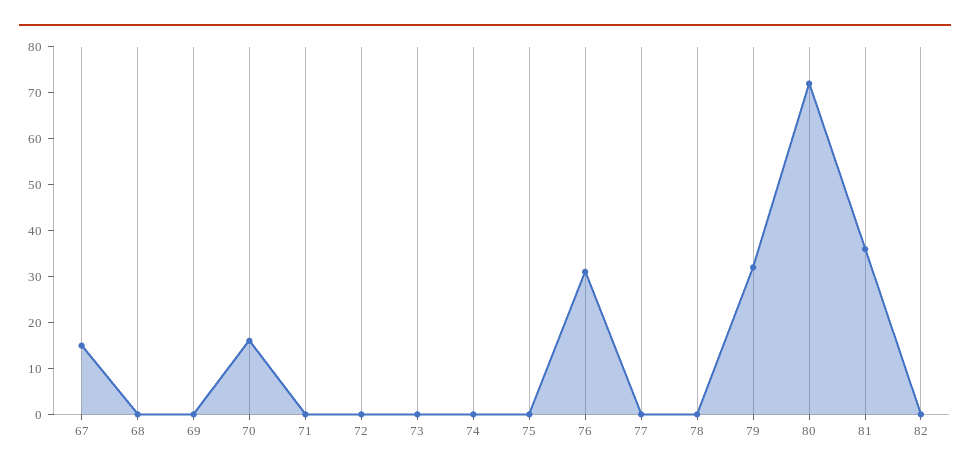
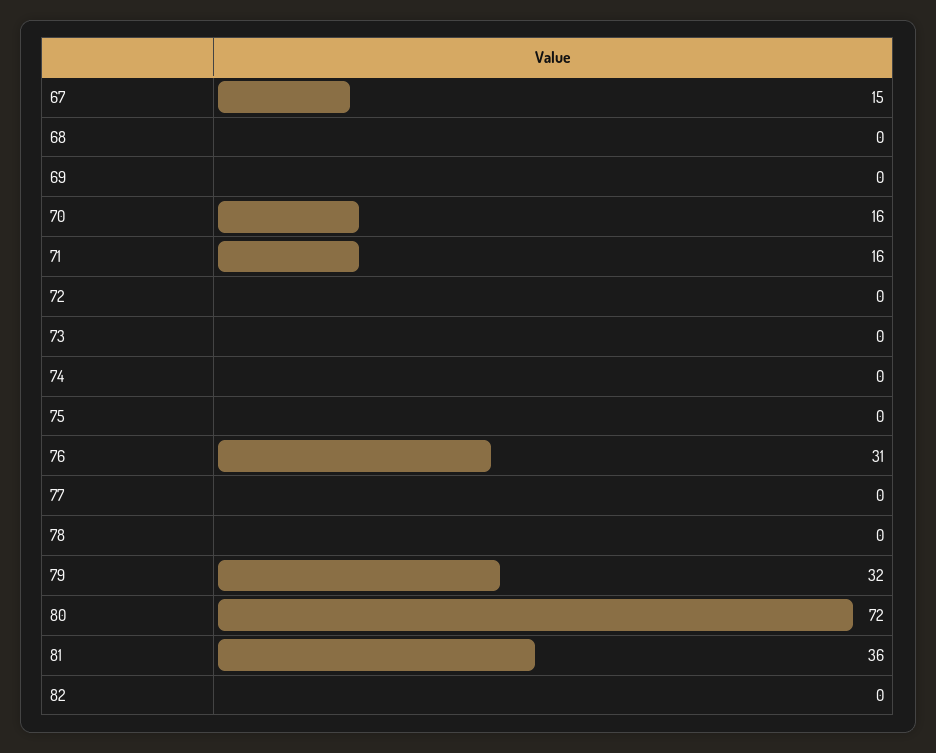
71: 0 -> 16

